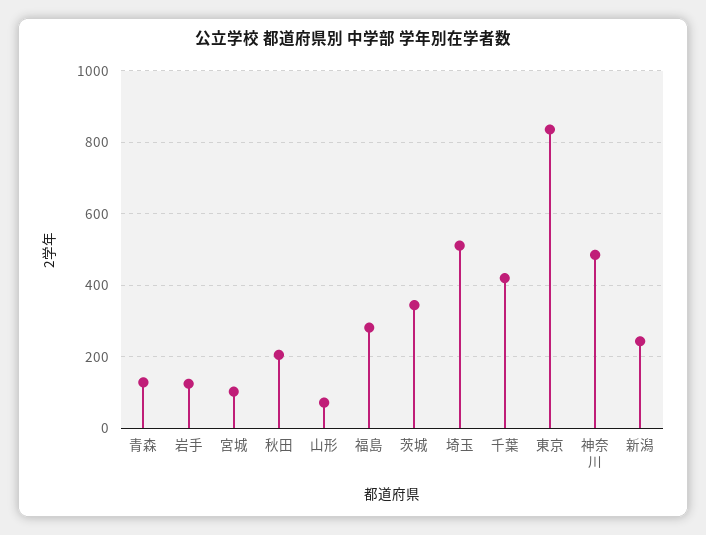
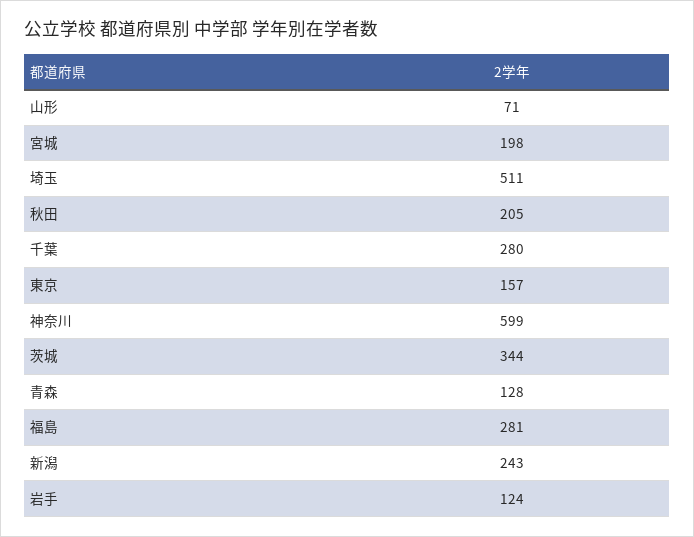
宮城: 100 -> 198
千葉: 420 -> 280
東京: 840 -> 157
神奈川: 480 -> 599

